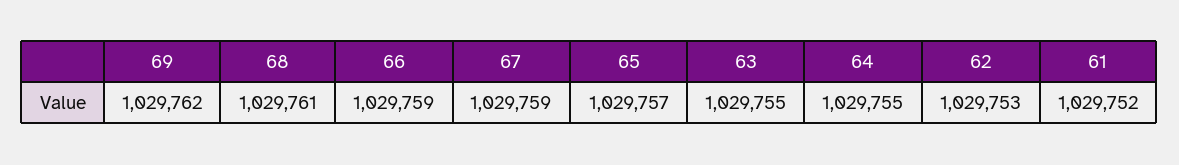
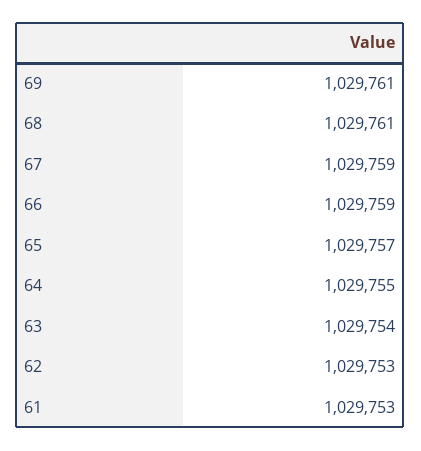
69: 1029762 -> 1029761
63: 1029755 -> 1029754
61: 1029752 -> 1029753

